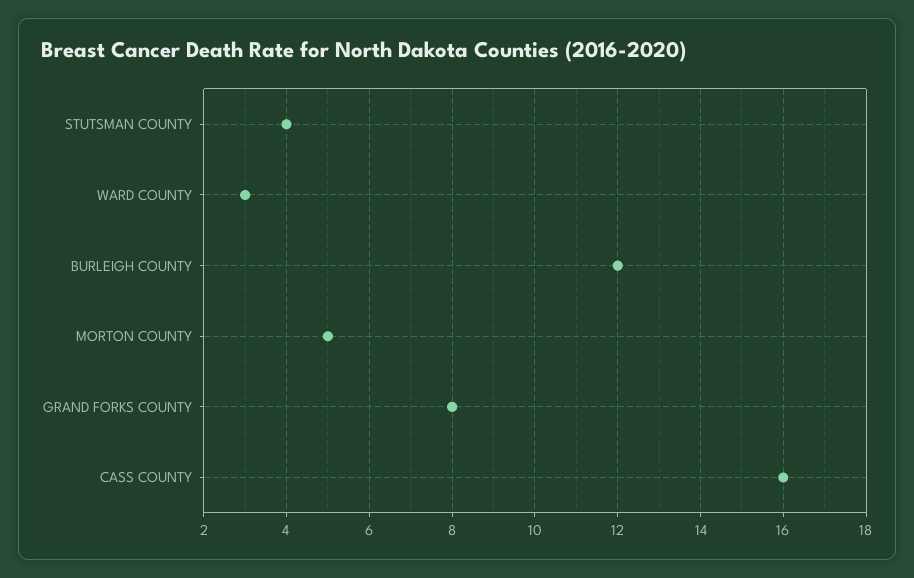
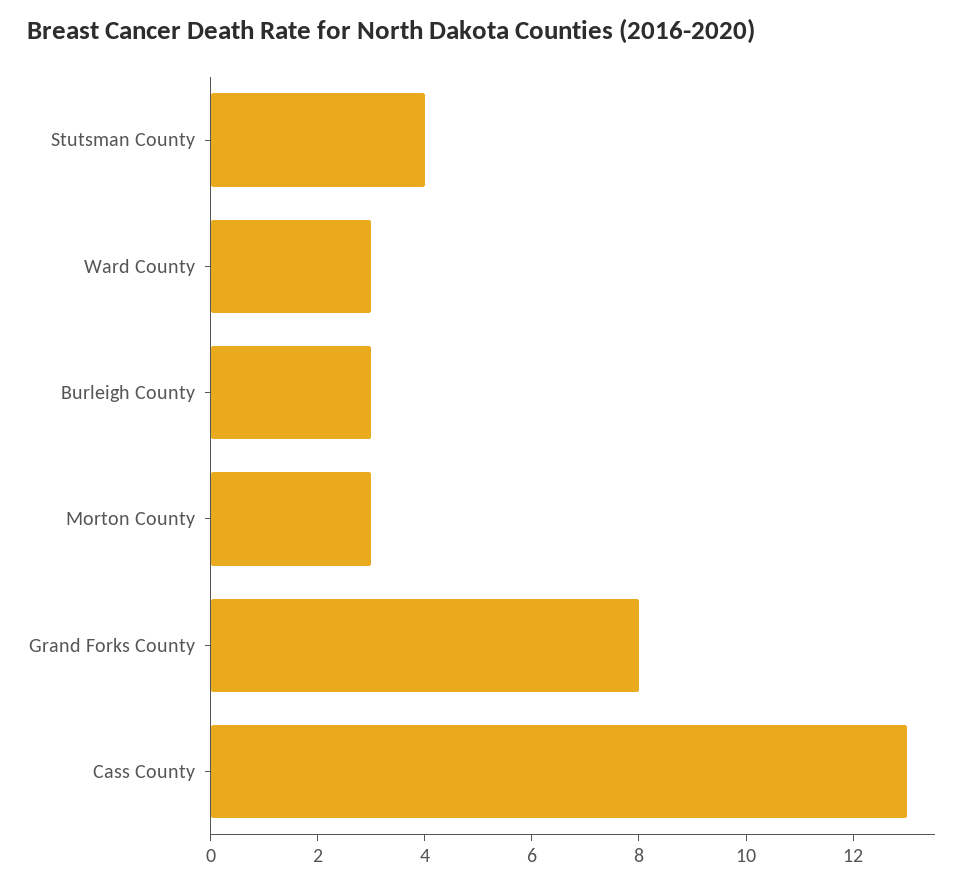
BURLEIGH COUNTY: 12 -> 3
MORTON COUNTY: 5 -> 3
CASS COUNTY: 16 -> 13

